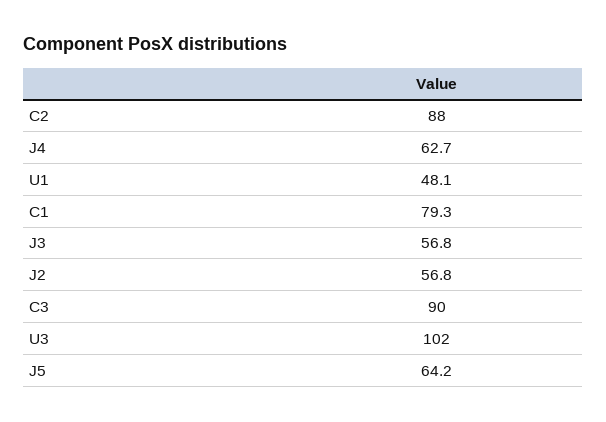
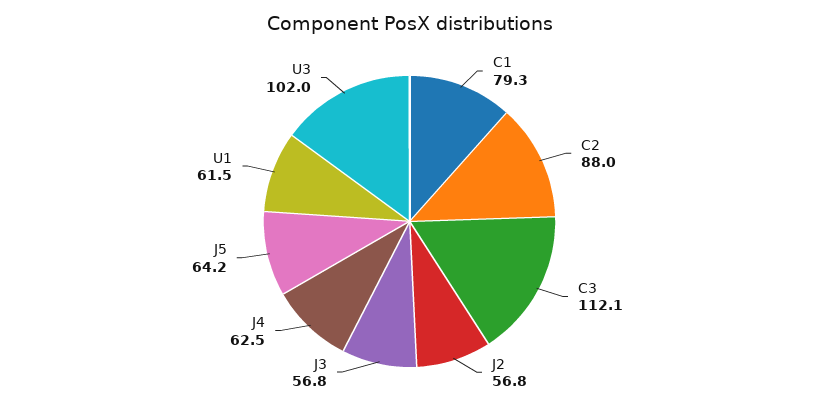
J4: 62.7 -> 62.5
U1: 48.1 -> 61.5
C3: 90 -> 112.1

